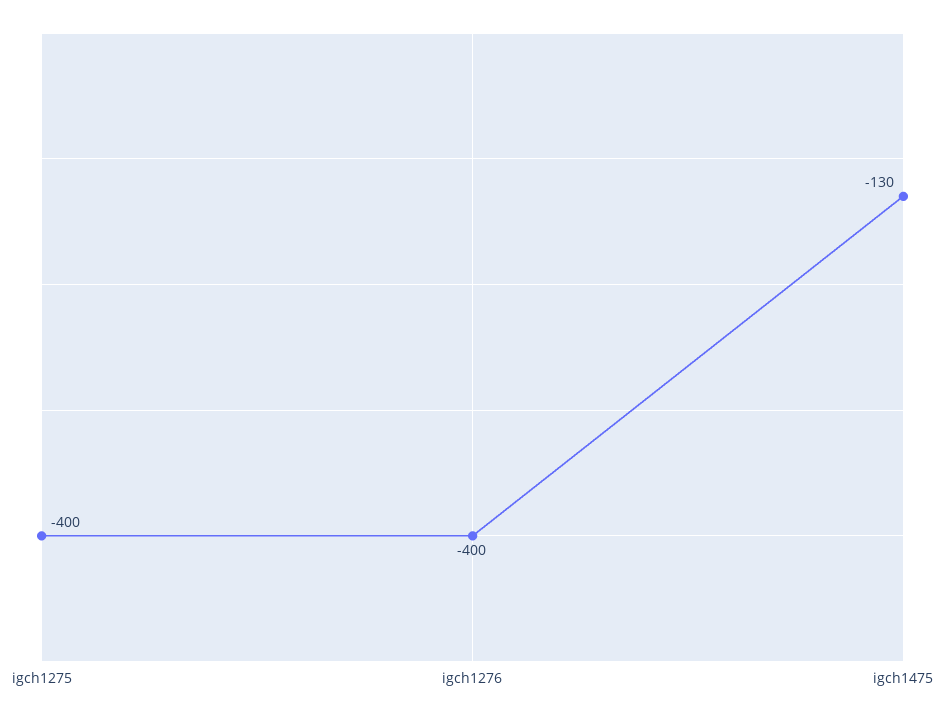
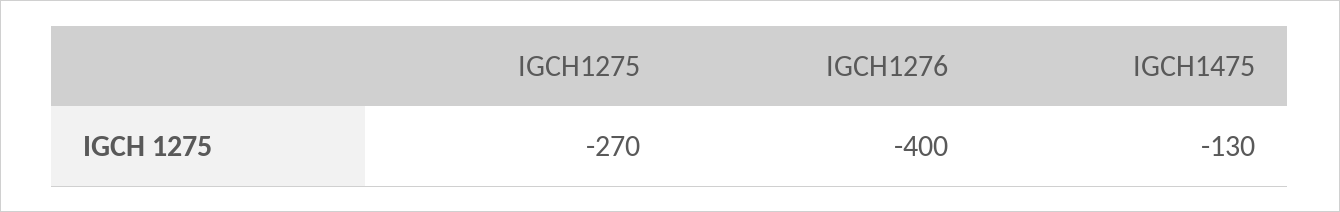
igch1275: -400 -> -270

